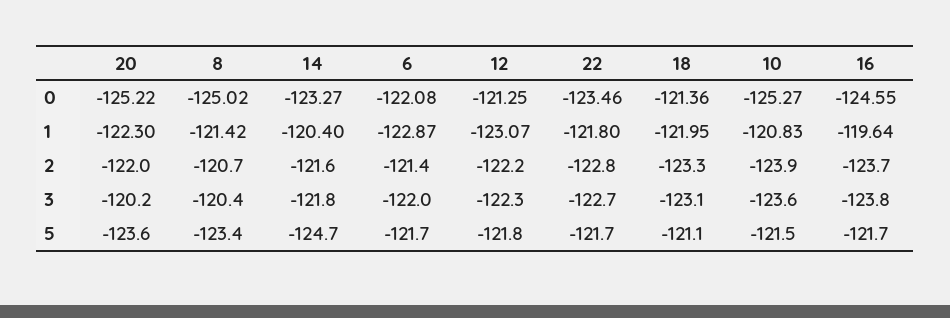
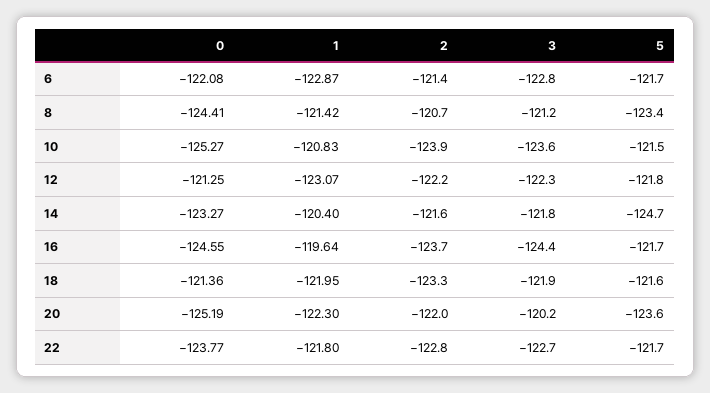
20, 0: -125.22 -> -125.19
8, 0: -125.02 -> -124.41
22, 0: -123.46 -> -123.77
8, 3: -120.4 -> -121.2
6, 3: -122 -> -122.8
18, 3: -123.1 -> -121.9
16, 3: -123.8 -> -124.4
18, 5: -121.1 -> -121.6

